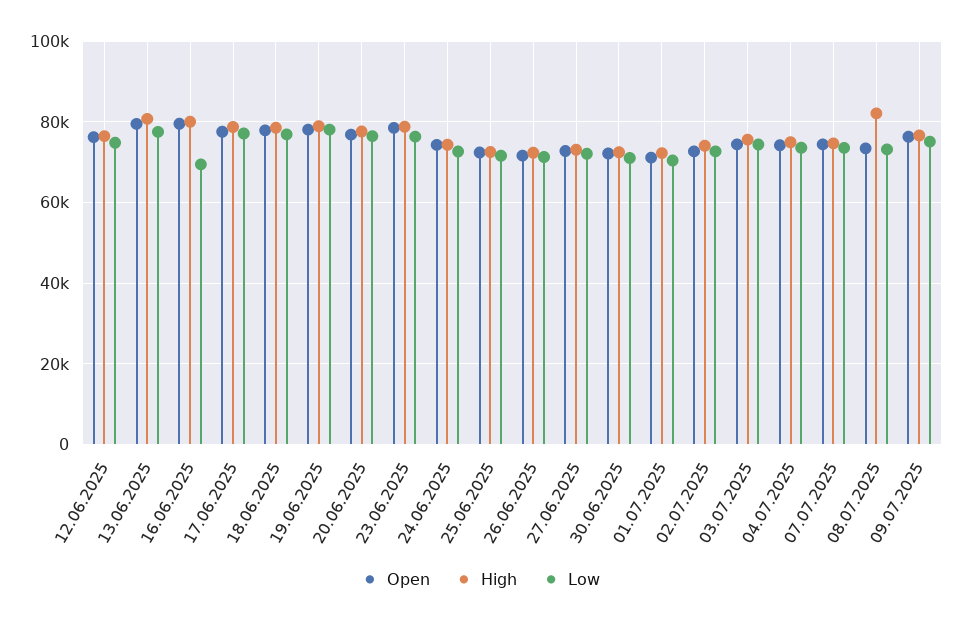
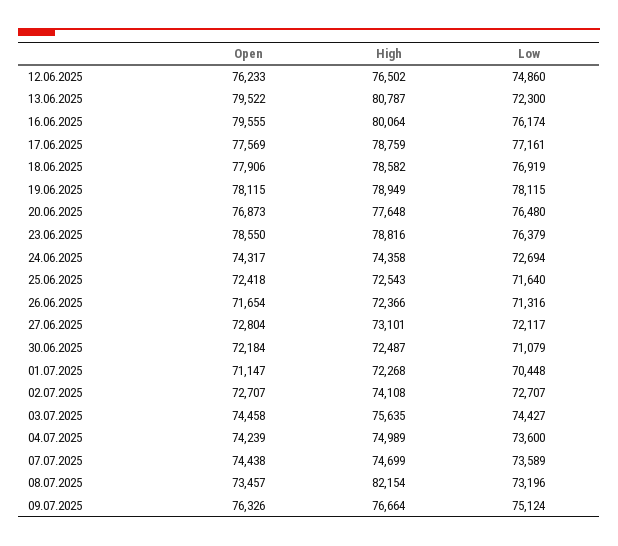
Low, 13.06.2025: 78000 -> 72300
Low, 16.06.2025: 70000 -> 76174

